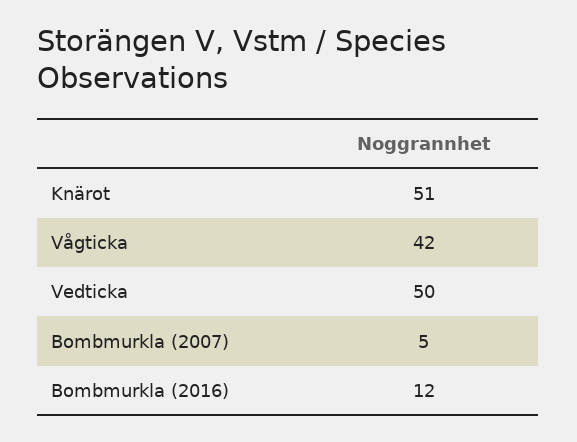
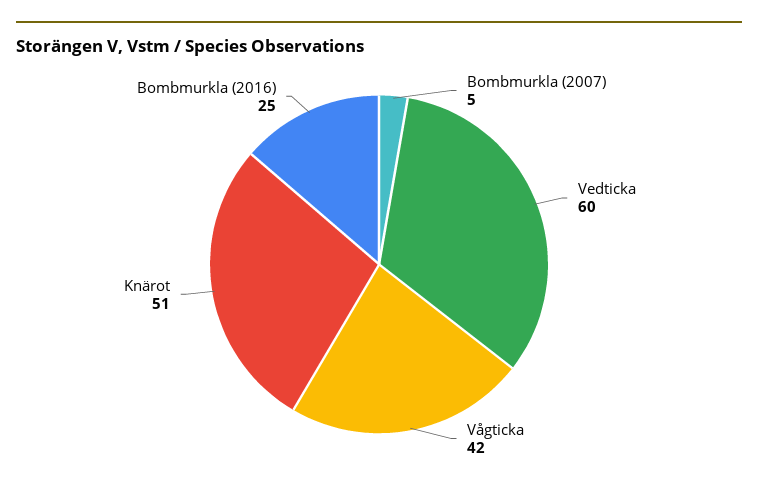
Vedticka: 50 -> 60
Bombmurkla (2016): 12 -> 25

